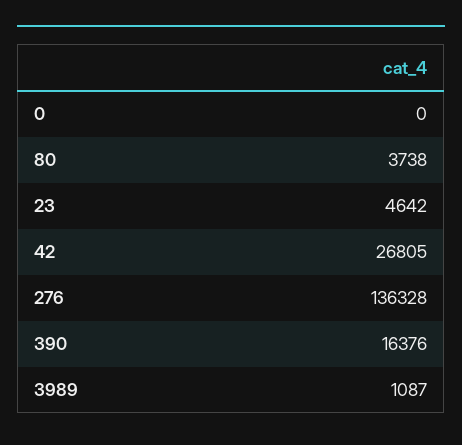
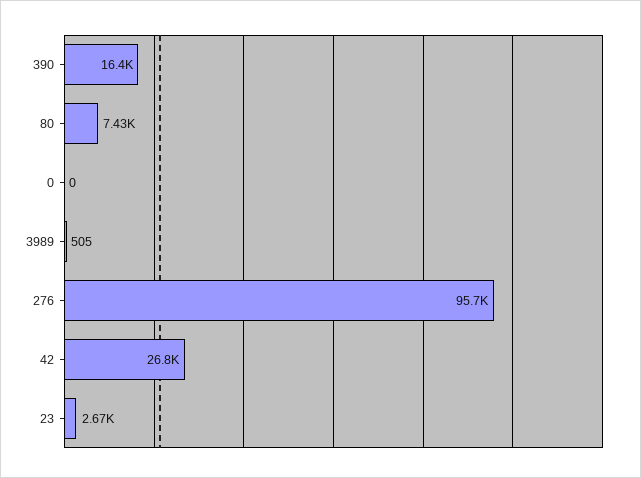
80: 3738 -> 7430
23: 4642 -> 2670
276: 136328 -> 95700
3989: 1087 -> 505

